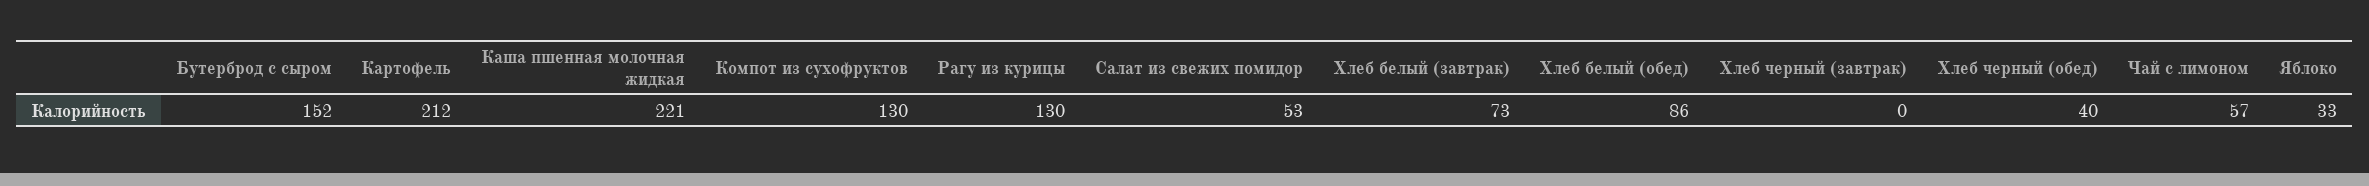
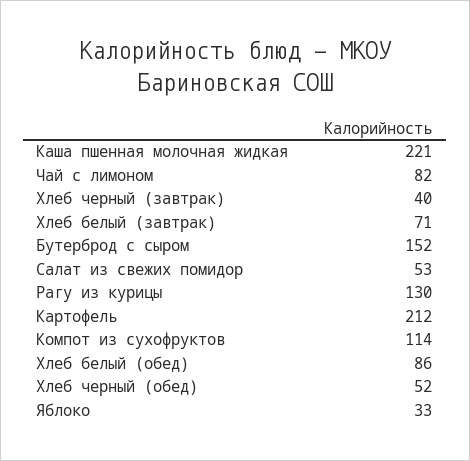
Компот из сухофруктов: 130 -> 114
Хлеб белый (завтрак): 73 -> 71
Хлеб черный (завтрак): 0 -> 40
Хлеб черный (обед): 40 -> 52
Чай с лимоном: 57 -> 82

